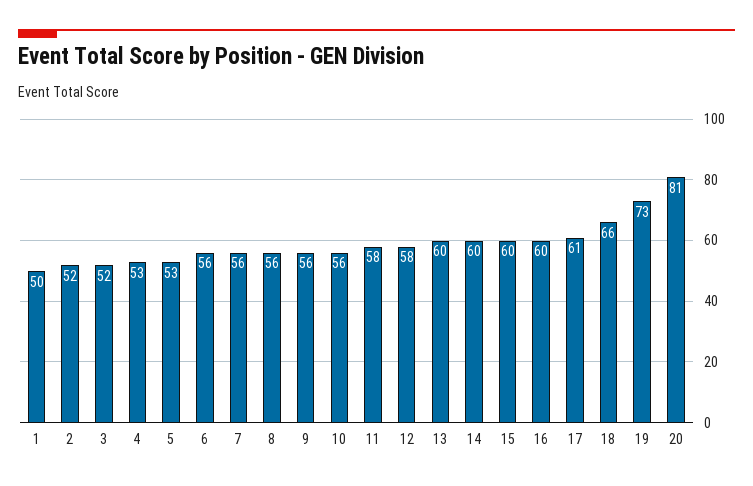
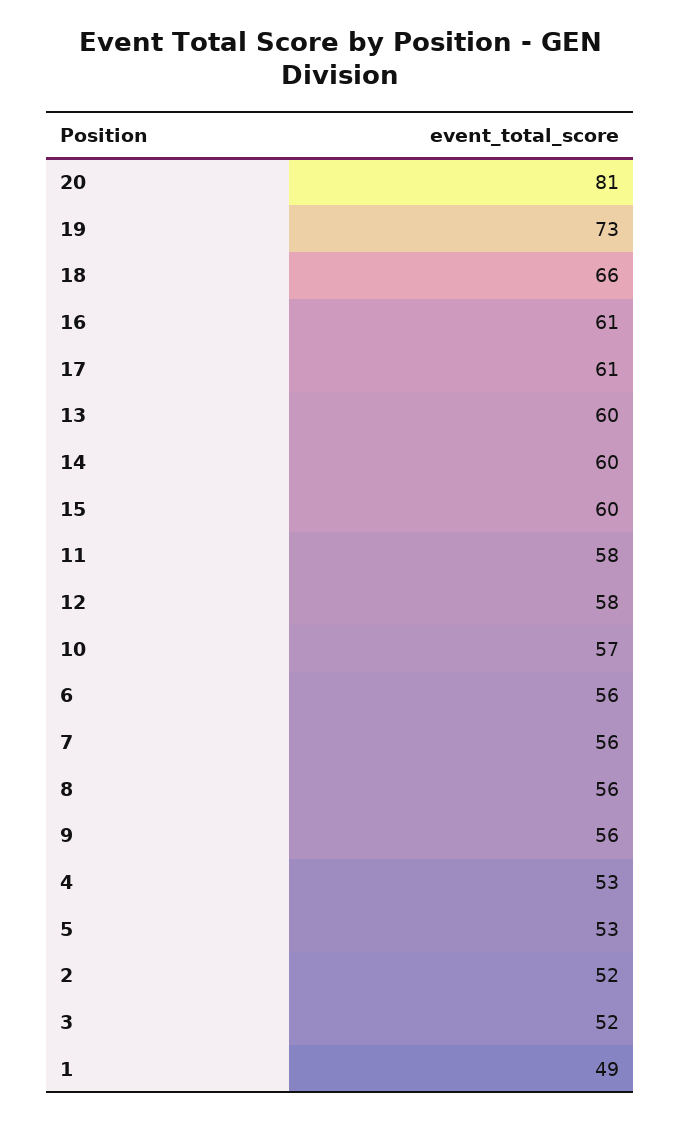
1: 50 -> 49
10: 56 -> 57
16: 60 -> 61

